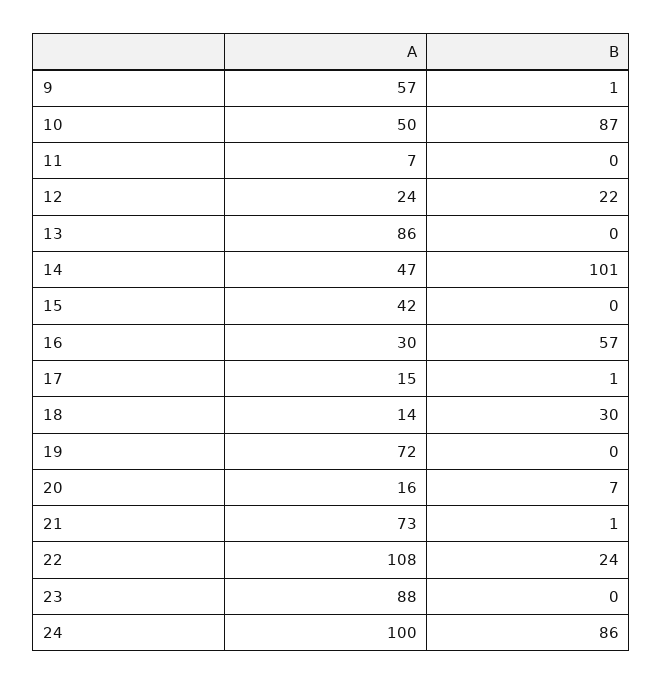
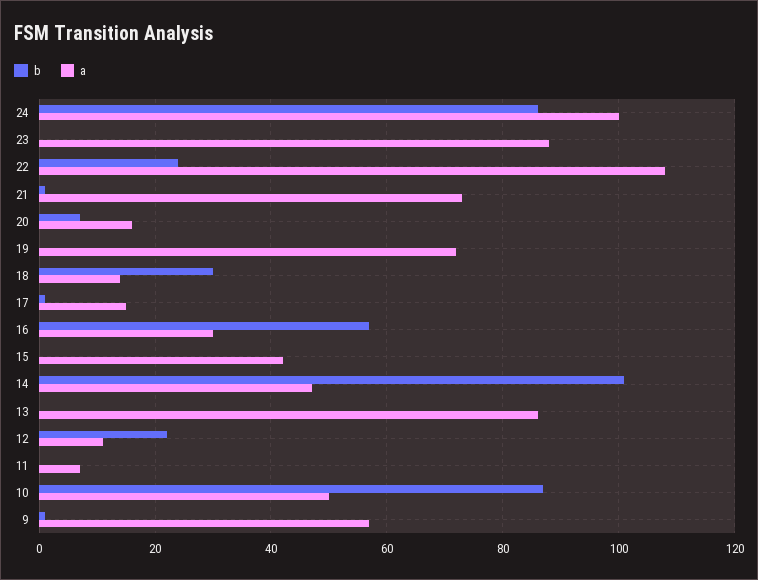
A, 12: 24 -> 10

